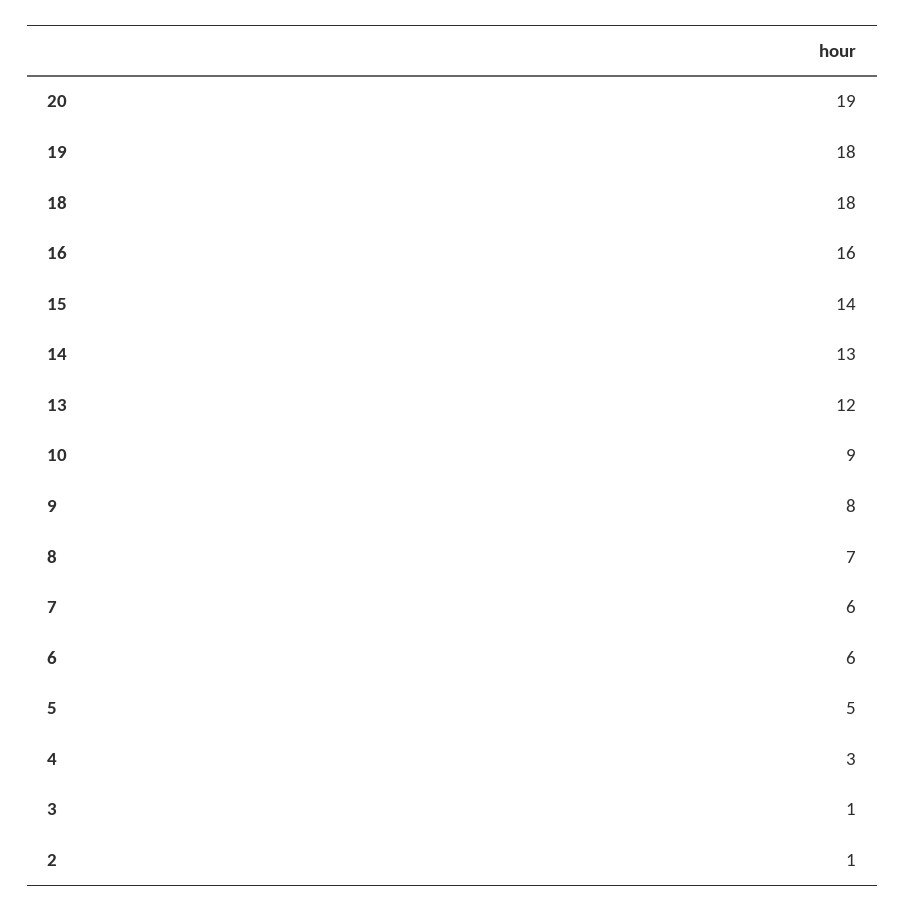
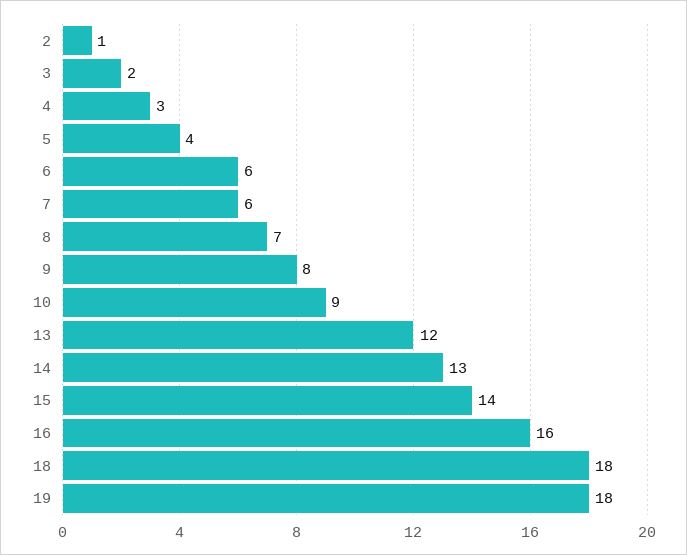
20: 19 -> none
5: 5 -> 4
3: 1 -> 2

